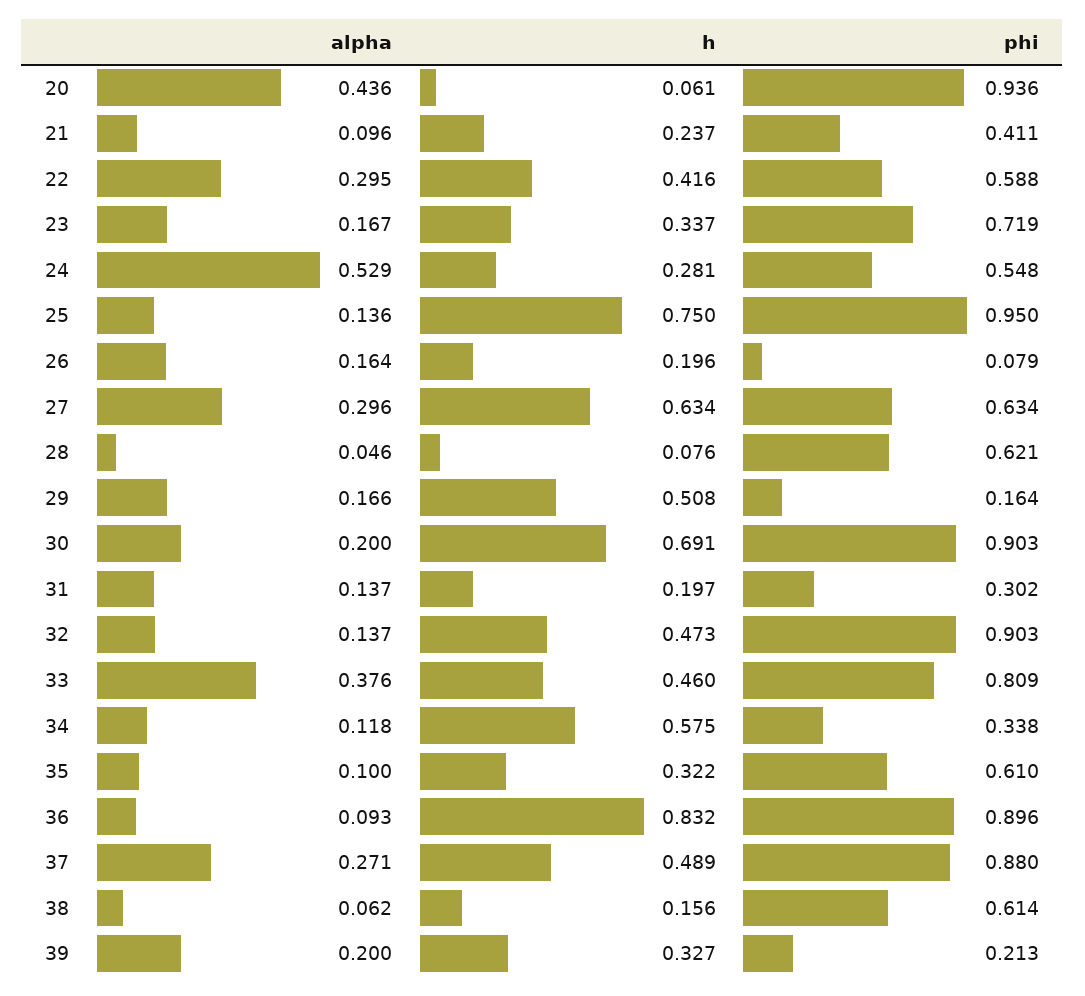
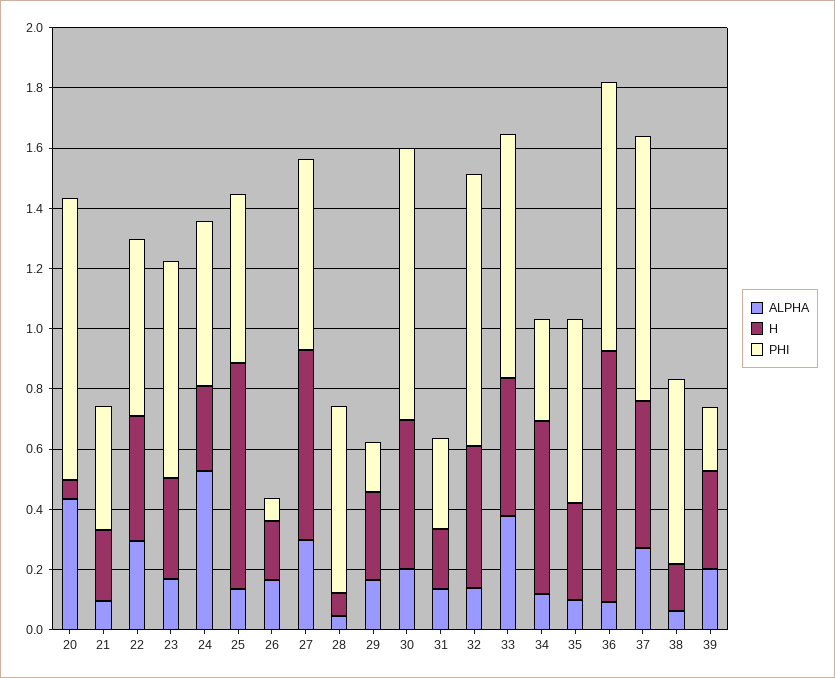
phi, 25: 0.95 -> 0.55
h, 29: 0.508 -> 0.3
h, 30: 0.691 -> 0.5

